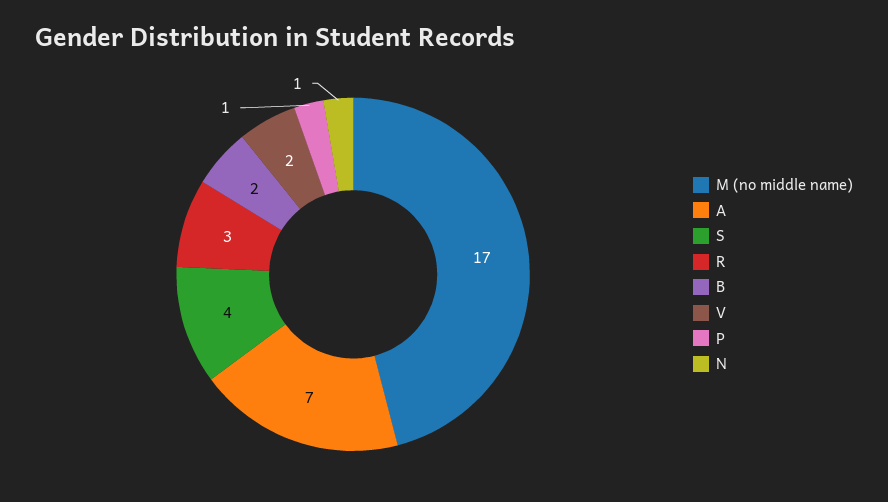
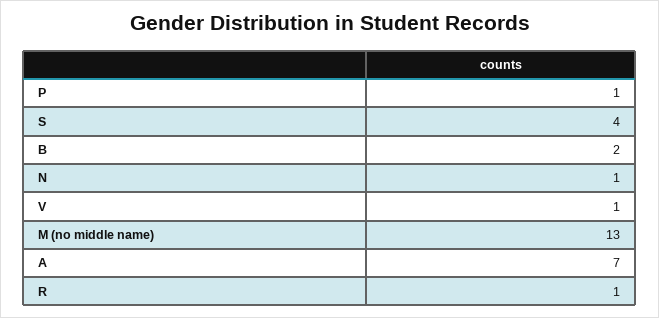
M (no middle name): 17 -> 13
R: 3 -> 1
V: 2 -> 1

